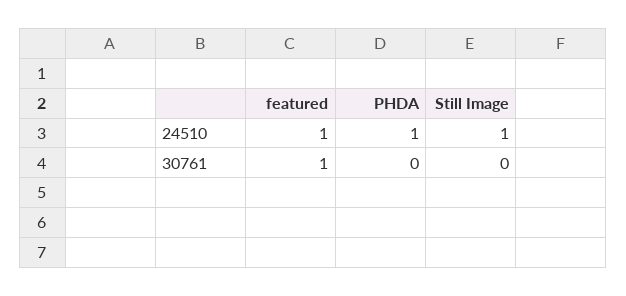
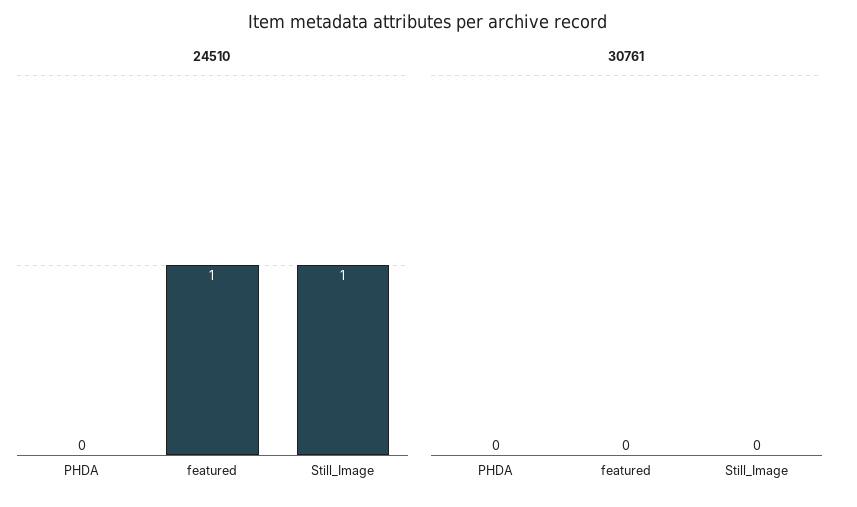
24510, PHDA: 1 -> 0
30761, featured: 1 -> 0

